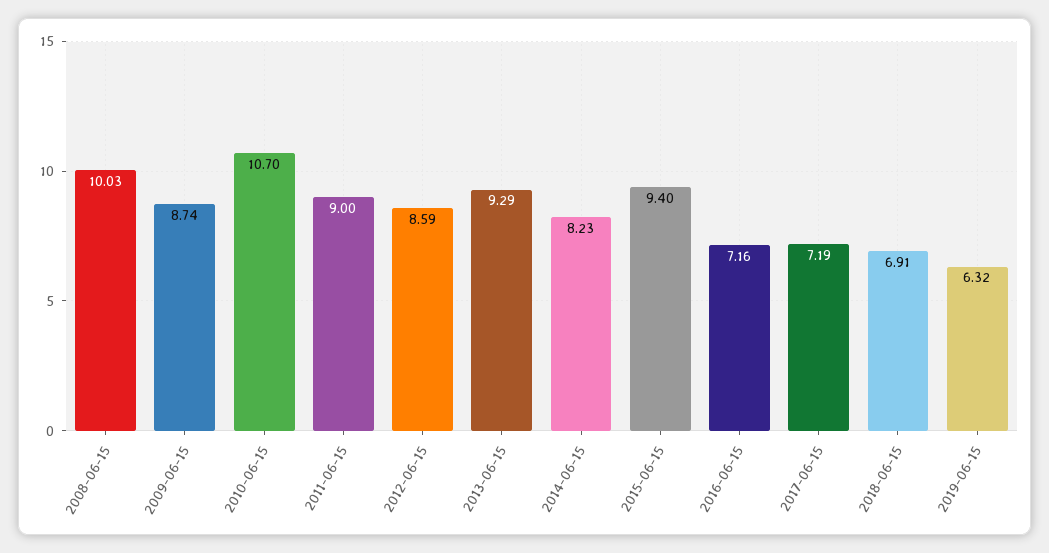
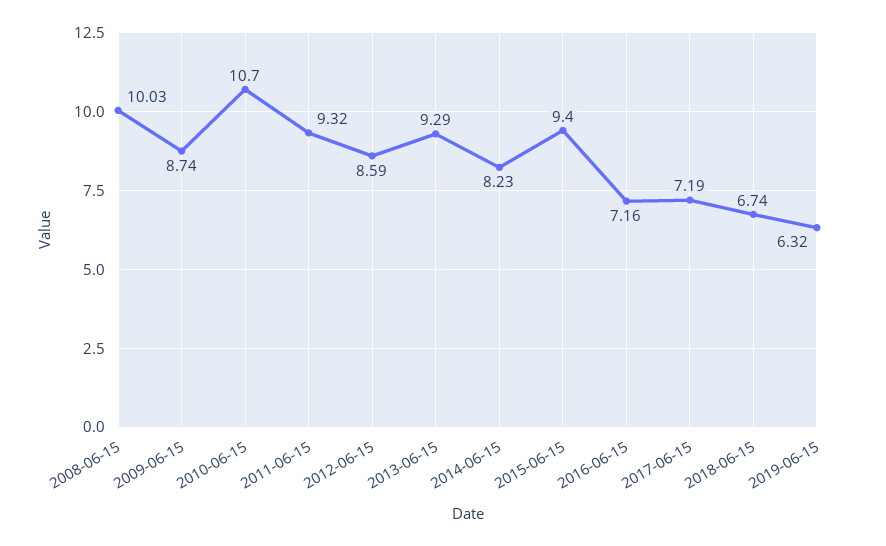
2011-06-15: 9 -> 9.32
2018-06-15: 6.91 -> 6.74

